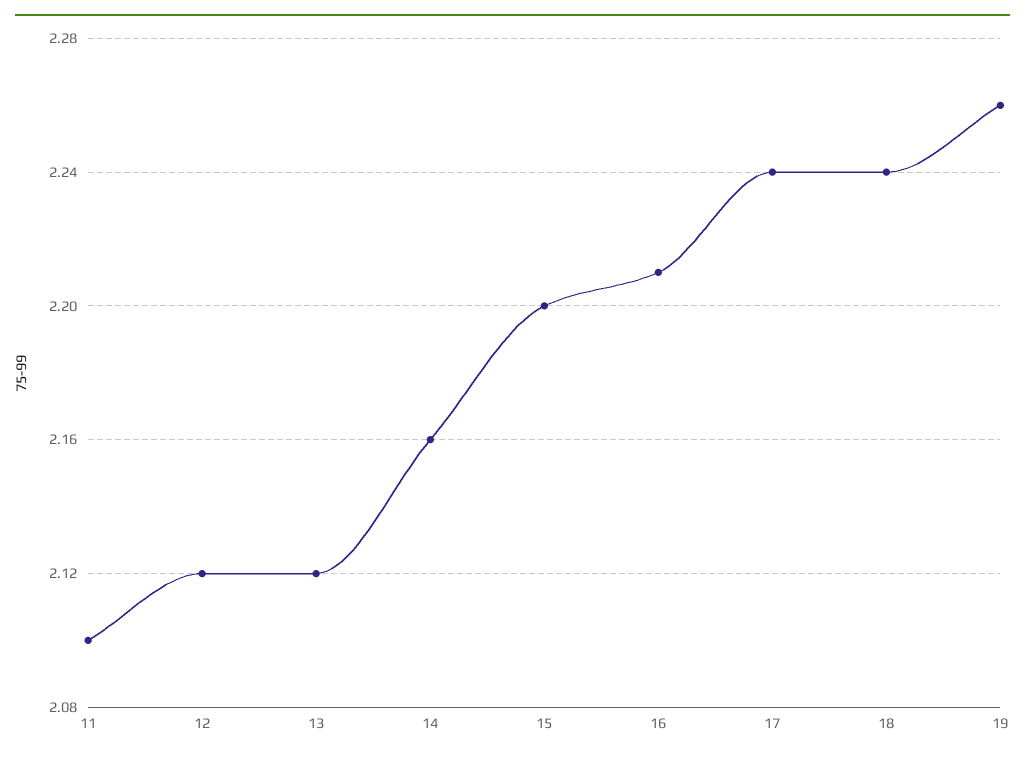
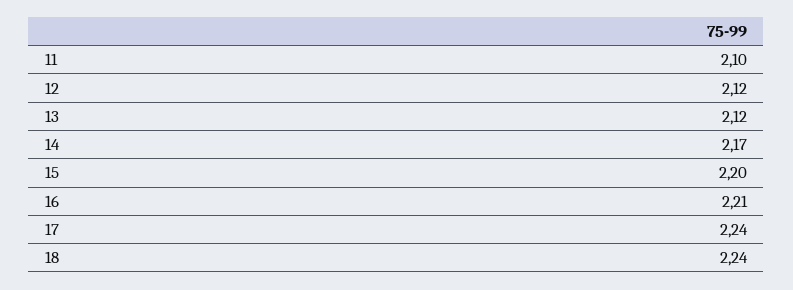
14: 2.16 -> 2.17
19: 2.26 -> none

